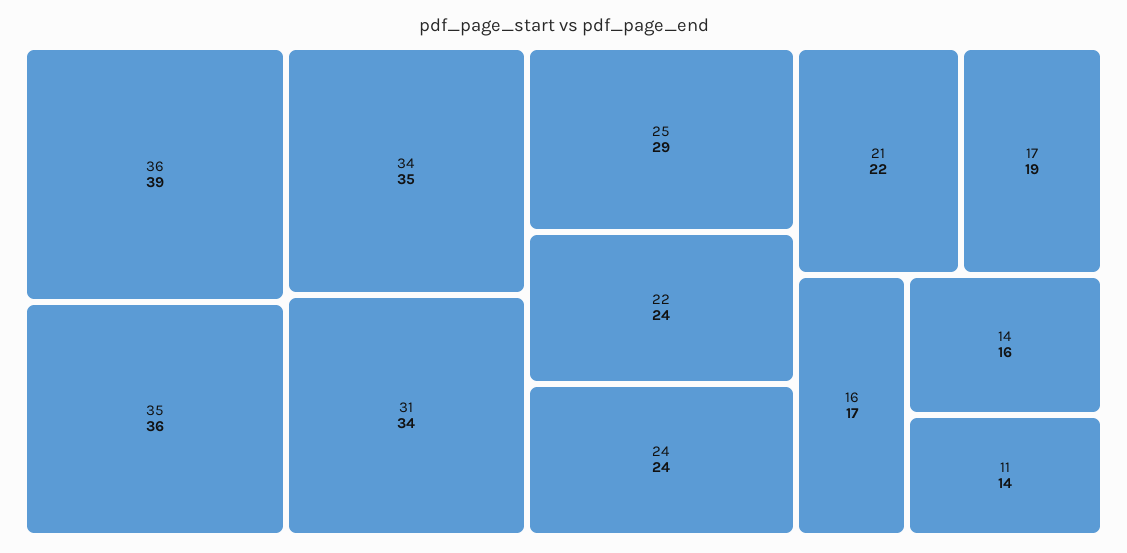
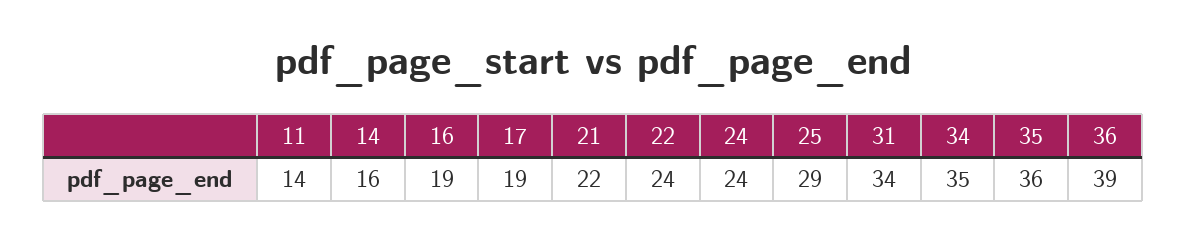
16: 17 -> 19

